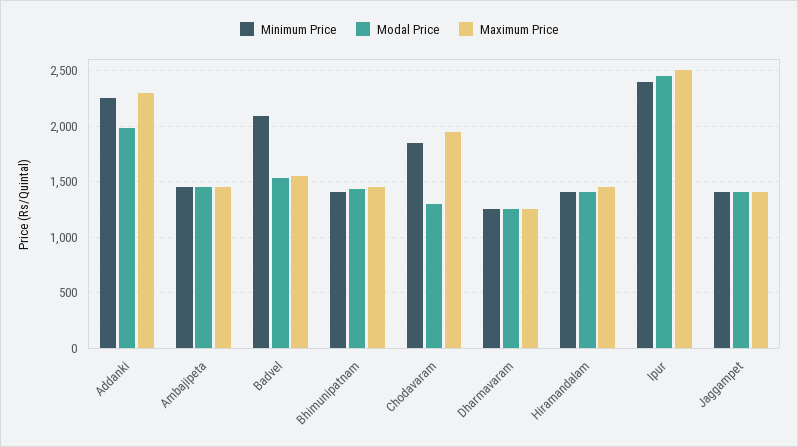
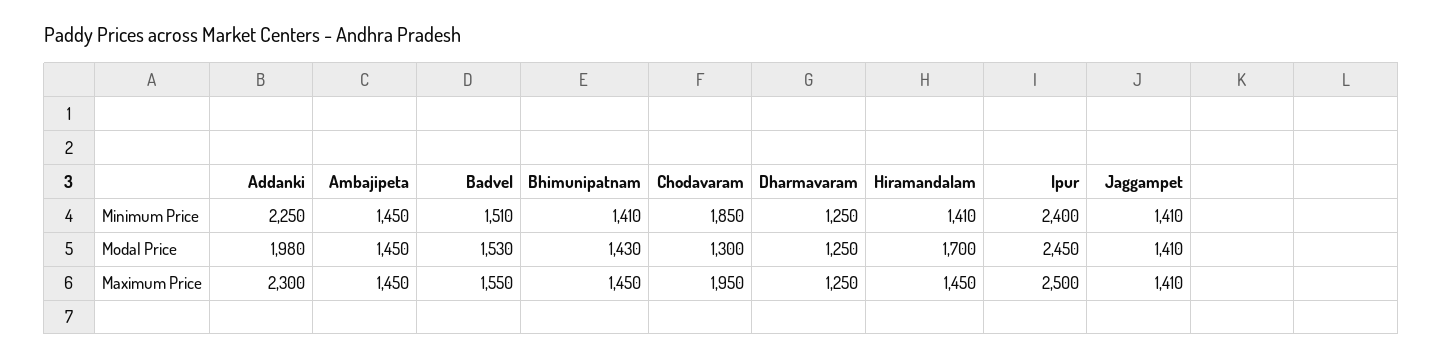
Minimum Price, Badvel: 2100 -> 1510
Modal Price, Hiramandalam: 1400 -> 1700

